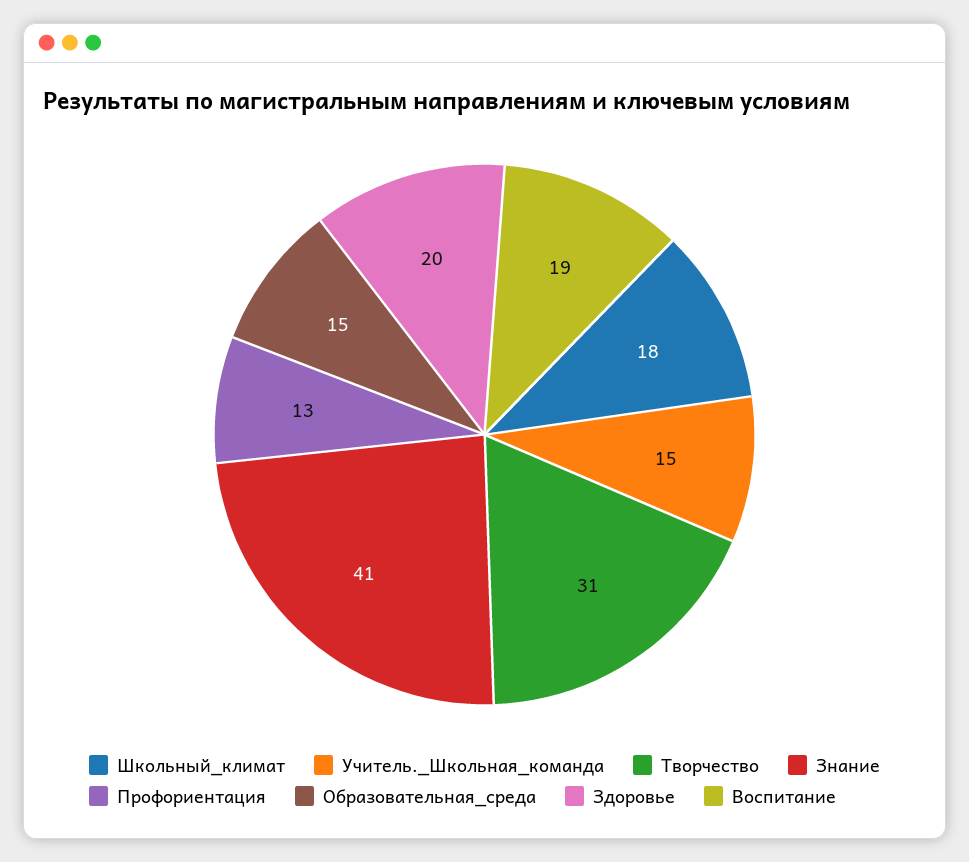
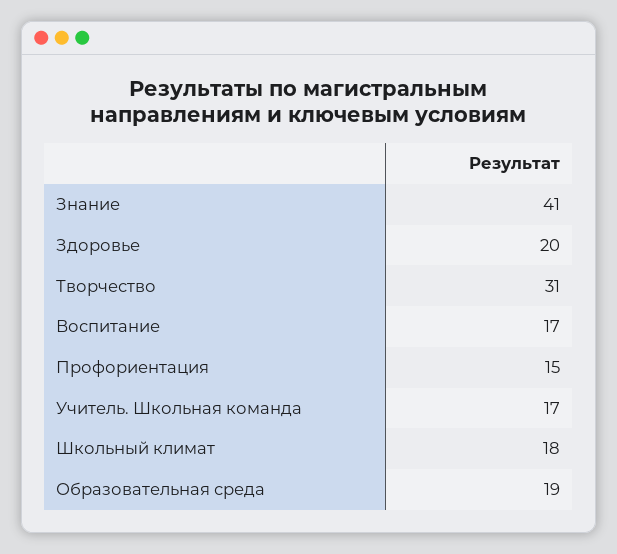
Учитель._Школьная_команда: 15 -> 17
Профориентация: 13 -> 15
Образовательная_среда: 15 -> 19
Воспитание: 19 -> 17

